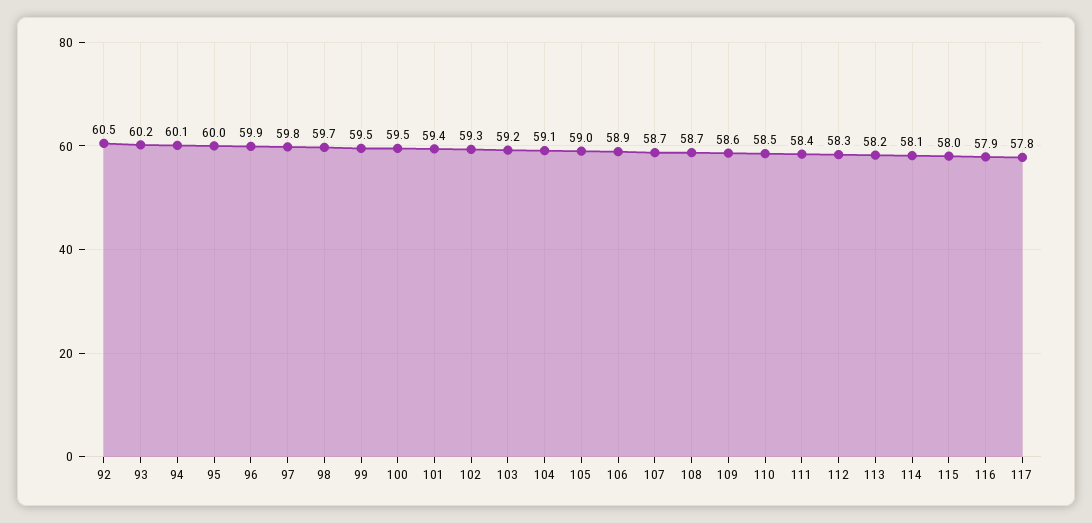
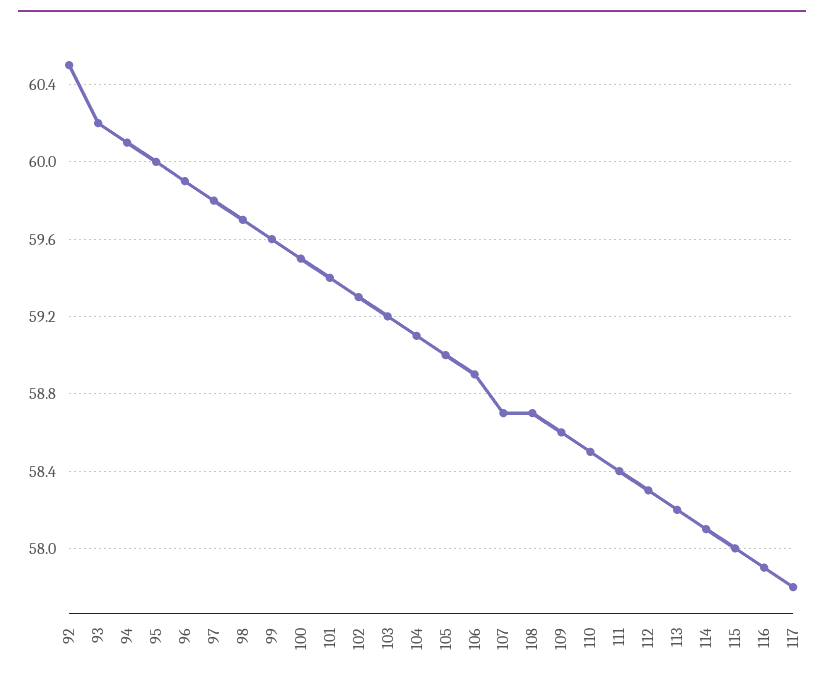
99: 59.5 -> 59.6

